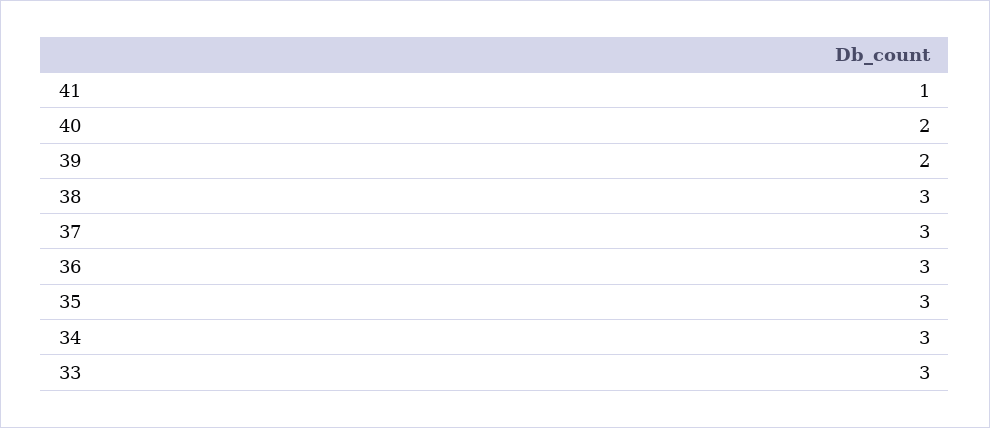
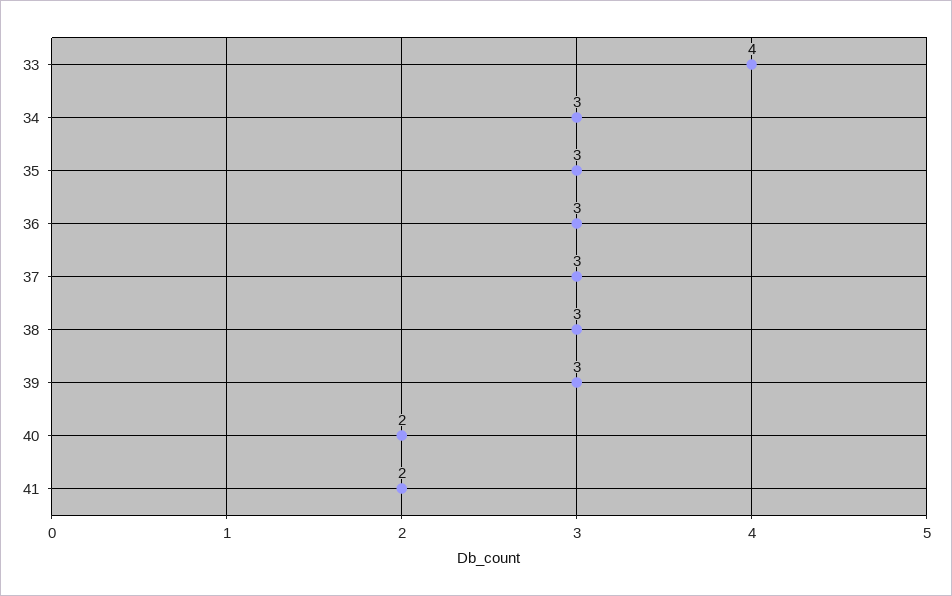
41: 1 -> 2
39: 2 -> 3
33: 3 -> 4

